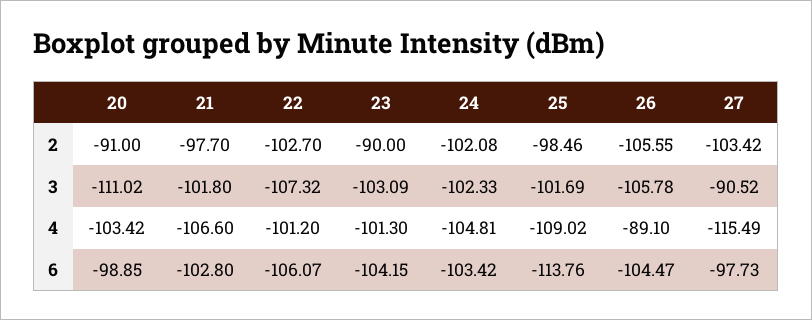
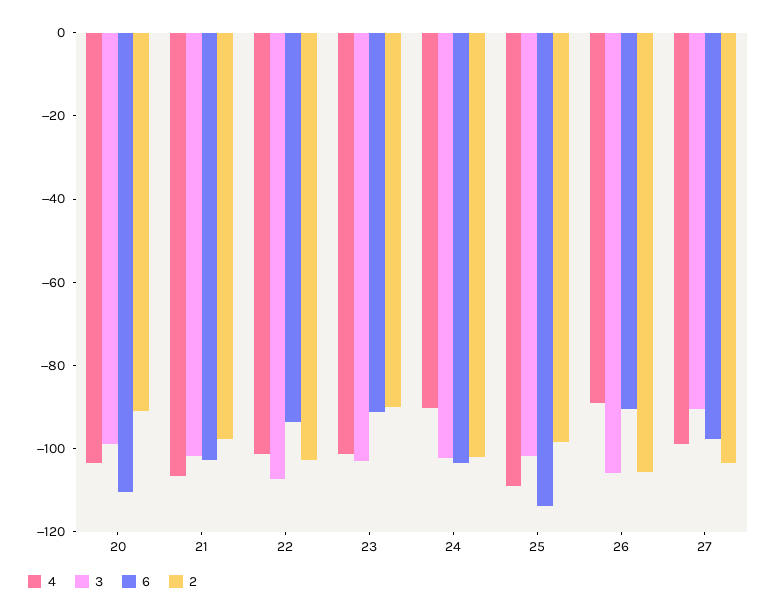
3, 20: -111.02 -> -100
4, 24: -104.81 -> -90
4, 27: -115.49 -> -100
6, 20: -98.85 -> -110
6, 22: -106.07 -> -95
6, 23: -104.15 -> -90
6, 26: -104.47 -> -90

